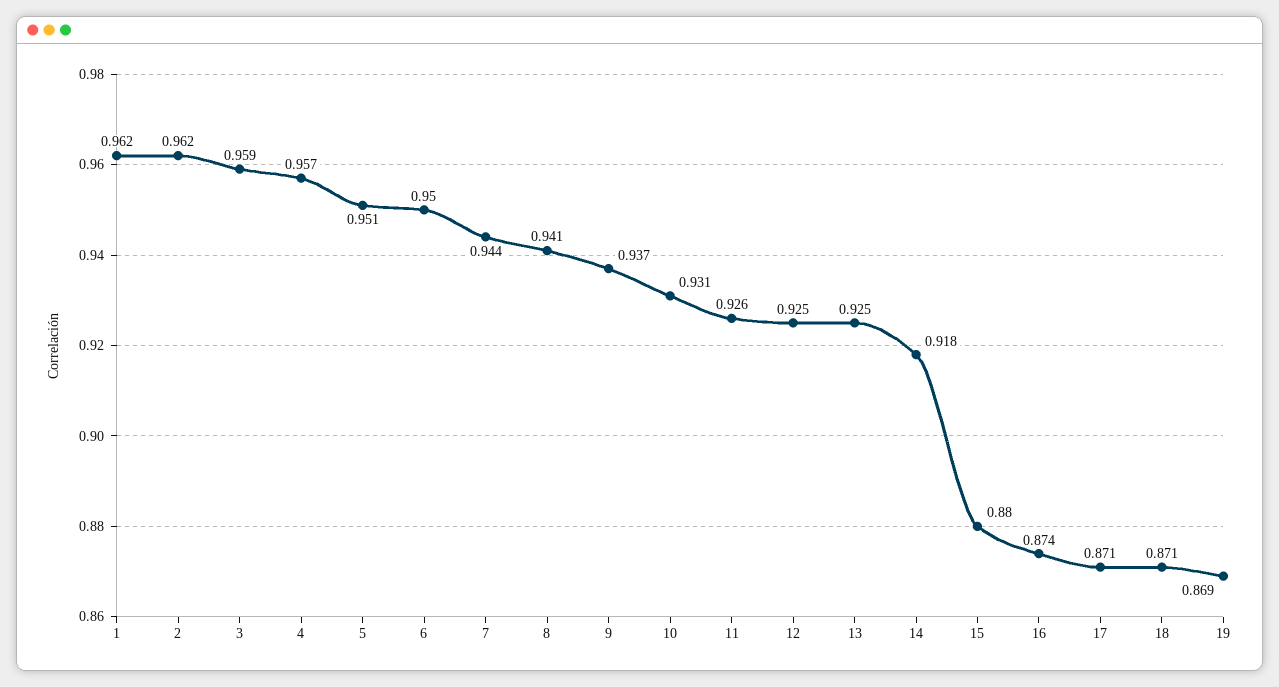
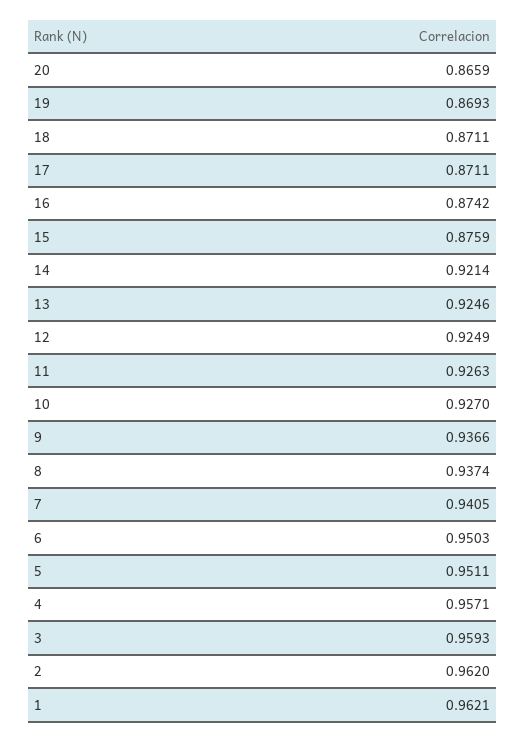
7: 0.944 -> 0.9405
8: 0.941 -> 0.9374
10: 0.931 -> 0.927
14: 0.918 -> 0.9214
15: 0.88 -> 0.8759
20: none -> 0.8659

